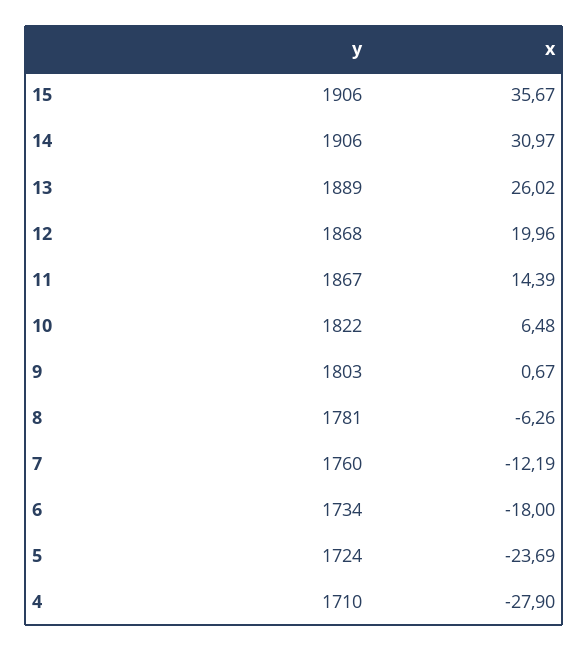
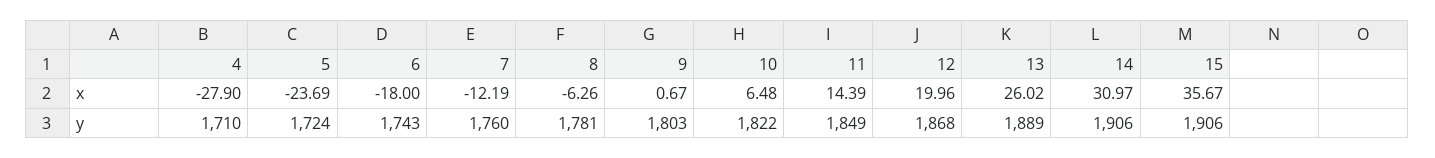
y, 11: 1867 -> 1849
y, 6: 1734 -> 1743

